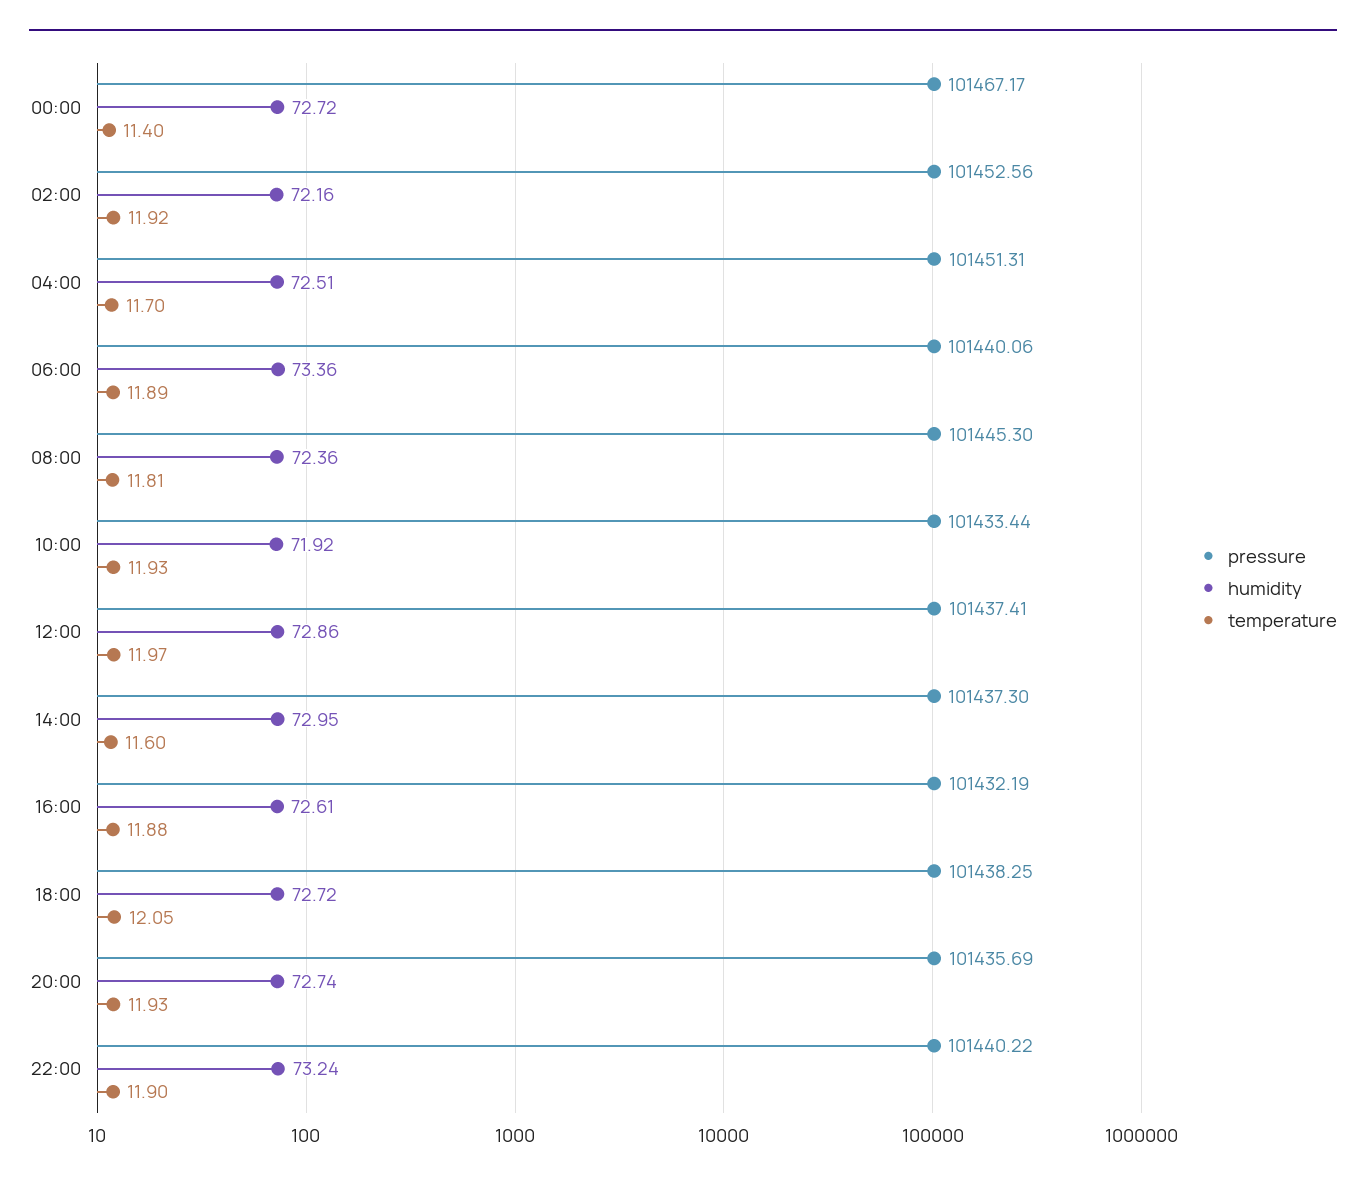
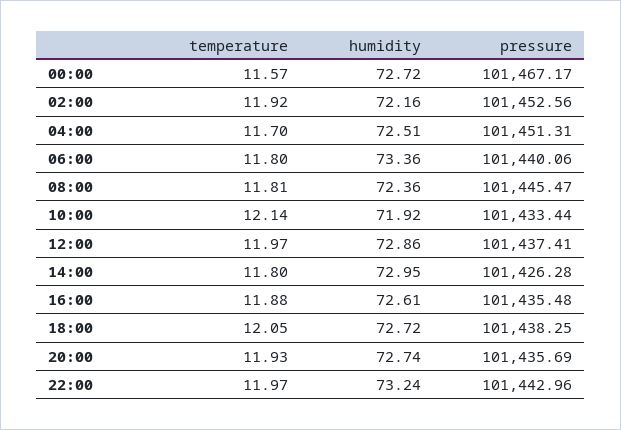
temperature, 00:00: 11.4 -> 11.57
temperature, 06:00: 11.89 -> 11.8
pressure, 08:00: 101445.3 -> 101445.47
temperature, 10:00: 11.93 -> 12.14
pressure, 14:00: 101437.3 -> 101426.28
temperature, 14:00: 11.6 -> 11.8
pressure, 16:00: 101432.19 -> 101435.48
pressure, 22:00: 101440.22 -> 101442.96
temperature, 22:00: 11.9 -> 11.97

